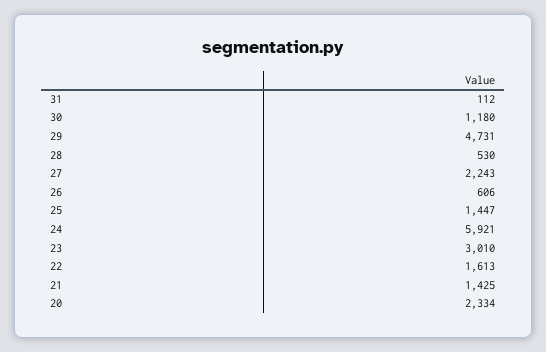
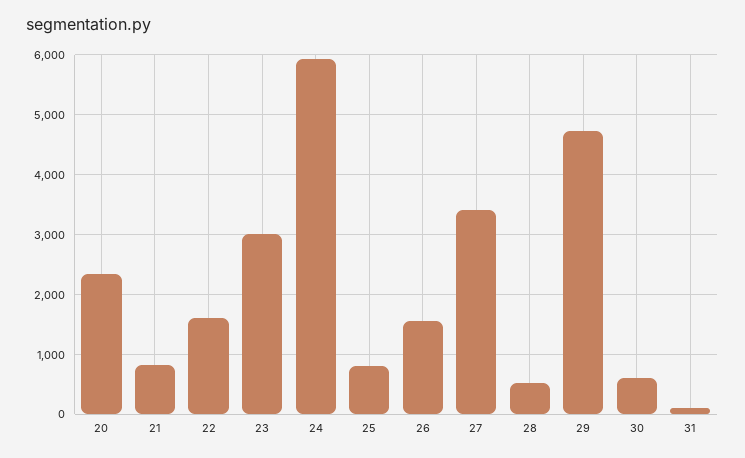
30: 1180 -> 600
27: 2243 -> 3400
26: 606 -> 1600
25: 1447 -> 800
21: 1425 -> 800

